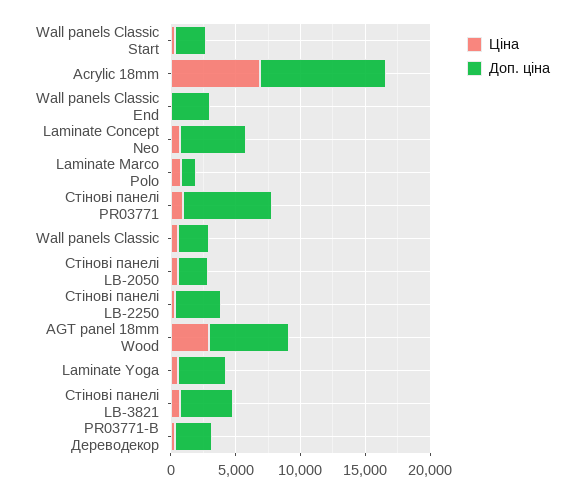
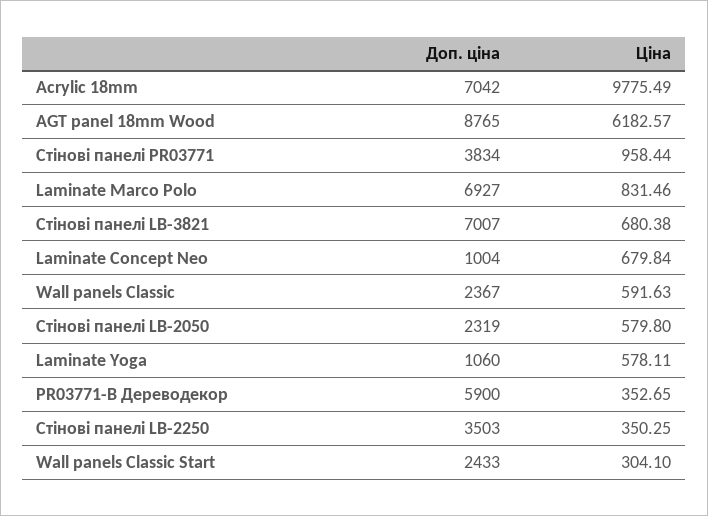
Ціна, Acrylic 18mm: 7000 -> 9775.49
Доп. ціна, Acrylic 18mm: 10000 -> 7042
Ціна, Wall panels Classic End: 0 -> none
Доп. ціна, Wall panels Classic End: 3000 -> none
Доп. ціна, Laminate Concept Neo: 5000 -> 1004
Доп. ціна, Laminate Marco Polo: 1000 -> 6927
Доп. ціна, Стінові панелі PR03771: 7000 -> 3834
Ціна, AGT panel 18mm Wood: 3000 -> 6182.57
Доп. ціна, AGT panel 18mm Wood: 6000 -> 8765
Доп. ціна, Laminate Yoga: 4000 -> 1060
Доп. ціна, Стінові панелі LB-3821: 4000 -> 7007
Доп. ціна, PR03771-B Дереводекор: 3000 -> 5900

